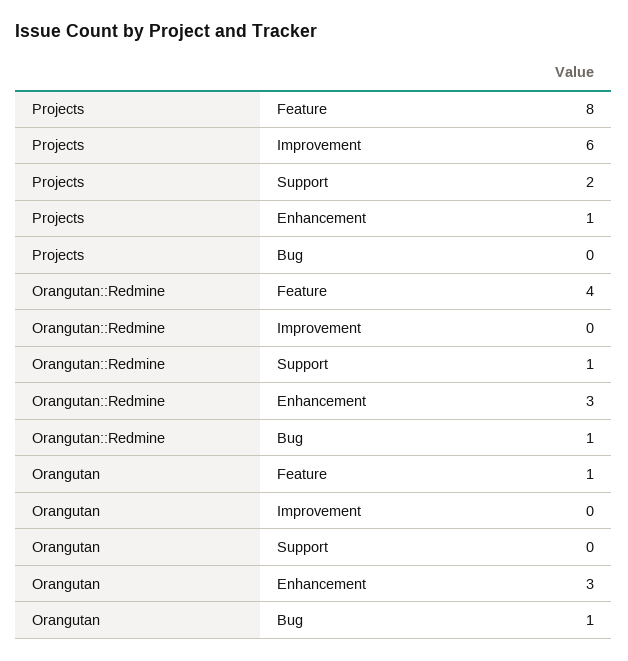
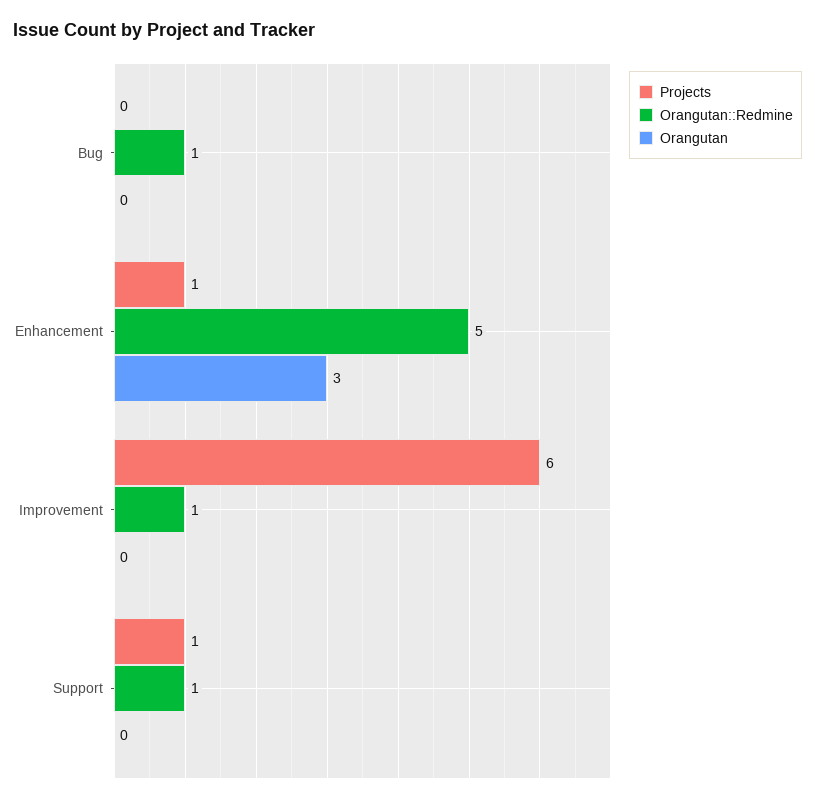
Projects, Feature: 8 -> none
Projects, Support: 2 -> 1
Orangutan::Redmine, Feature: 4 -> none
Orangutan::Redmine, Improvement: 0 -> 1
Orangutan::Redmine, Enhancement: 3 -> 5
Orangutan, Feature: 1 -> none
Orangutan, Bug: 1 -> 0

